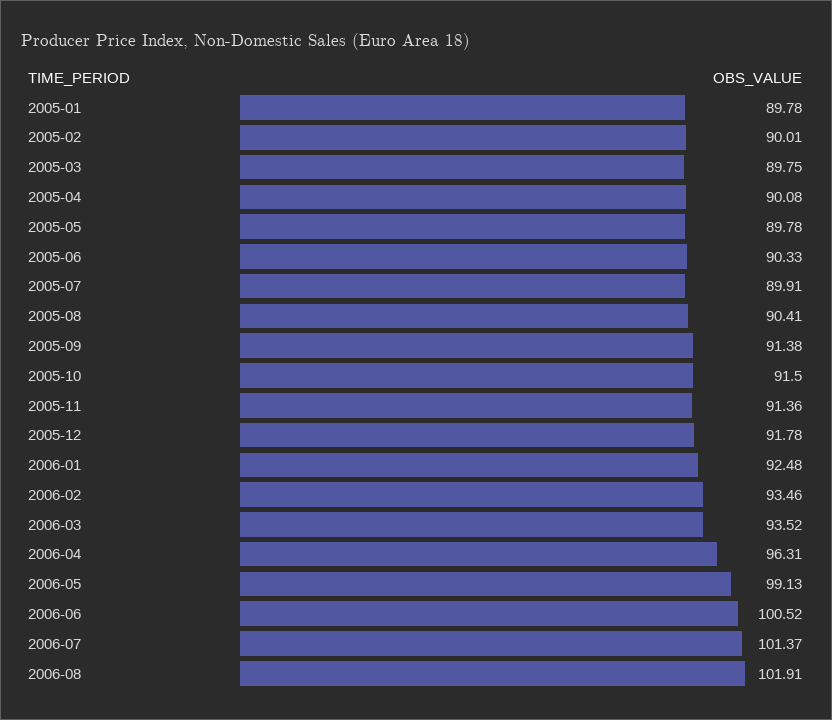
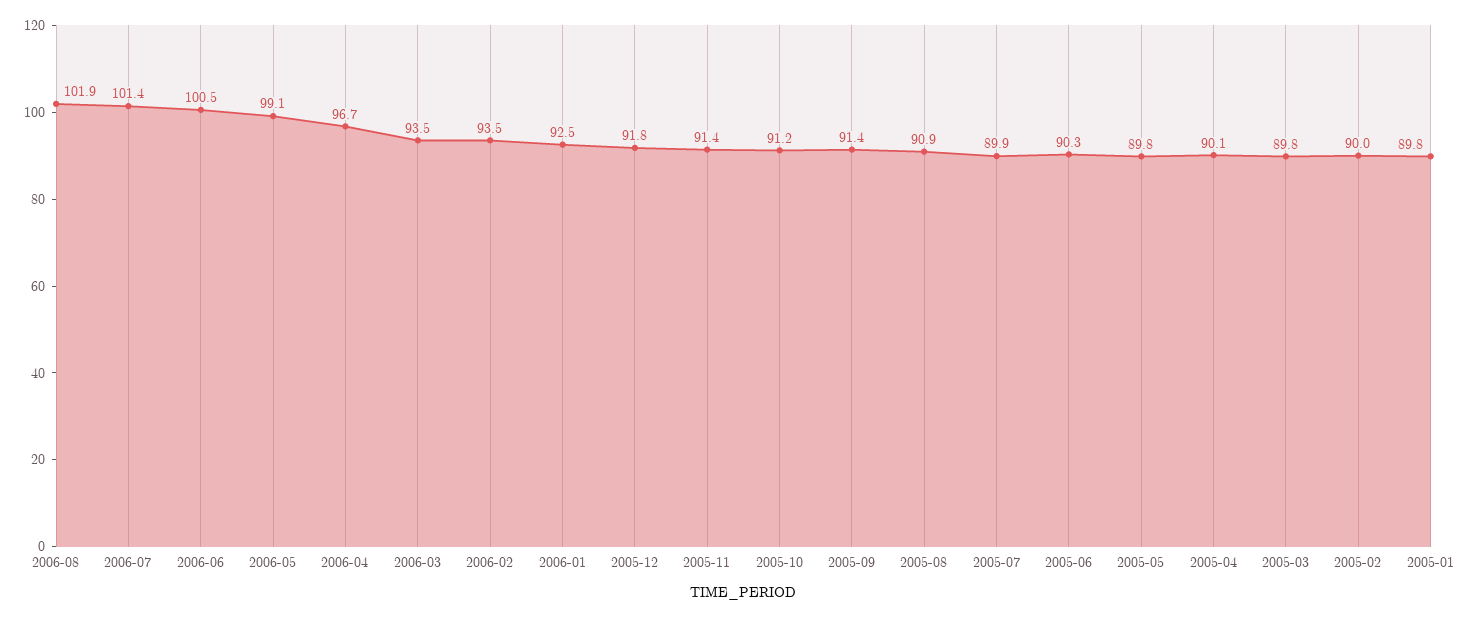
2005-08: 90.41 -> 90.9
2005-10: 91.5 -> 91.2
2006-04: 96.31 -> 96.7

